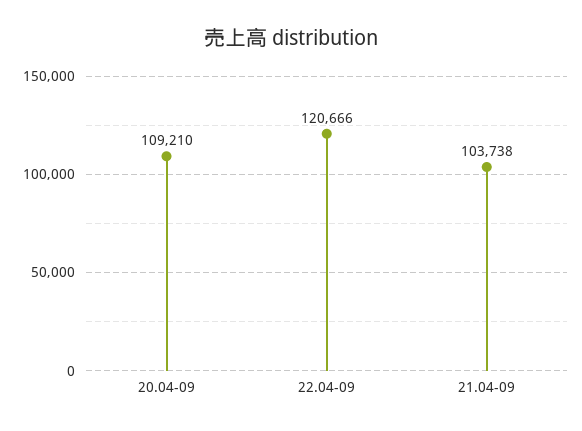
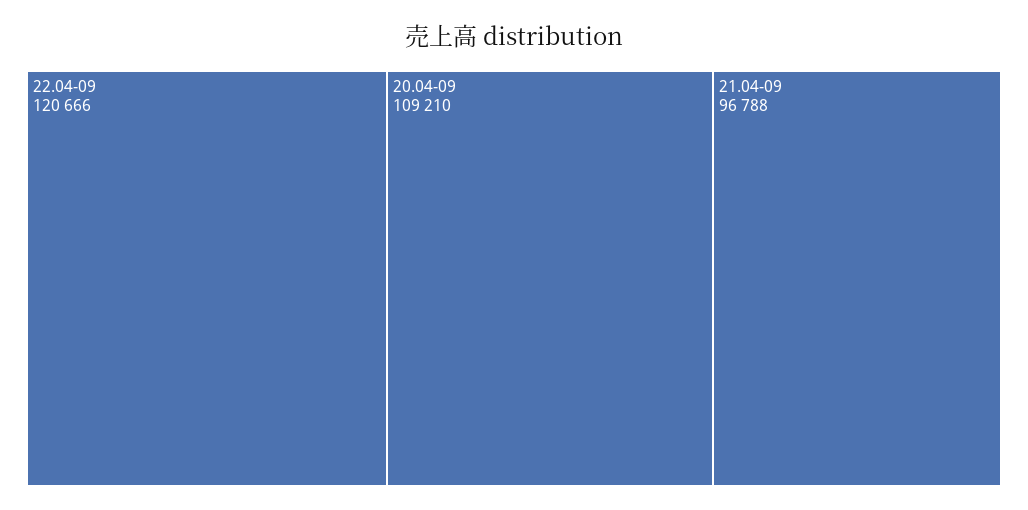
21.04-09: 103738 -> 96788

